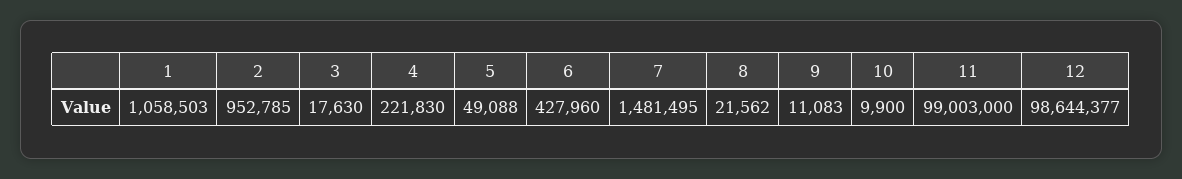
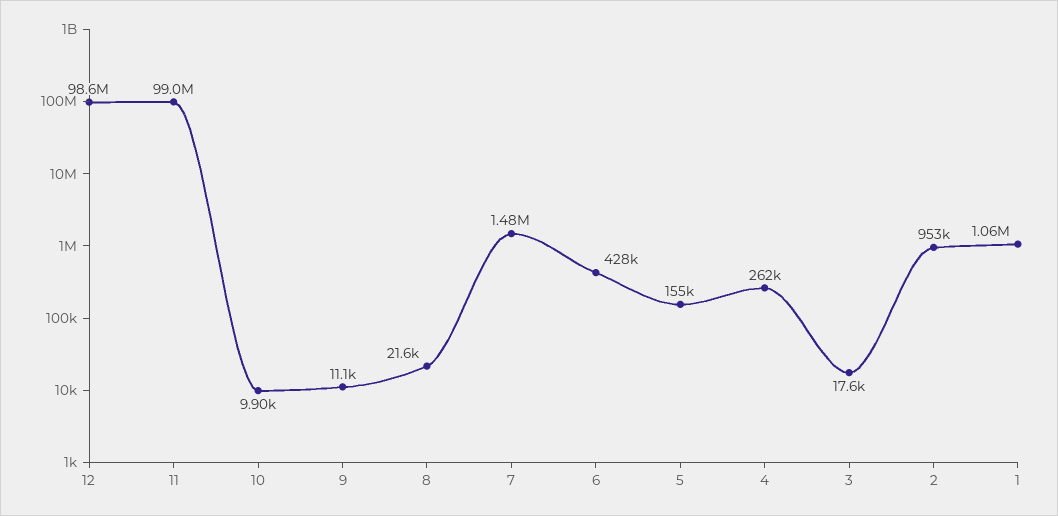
4: 221830 -> 262000
5: 49088 -> 155000

